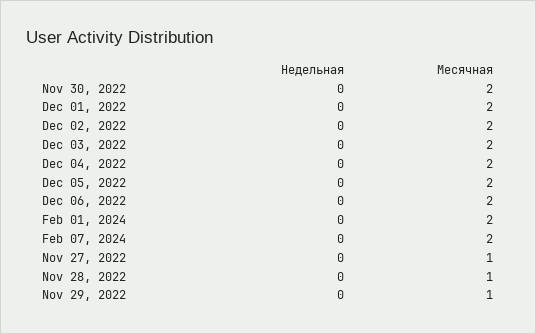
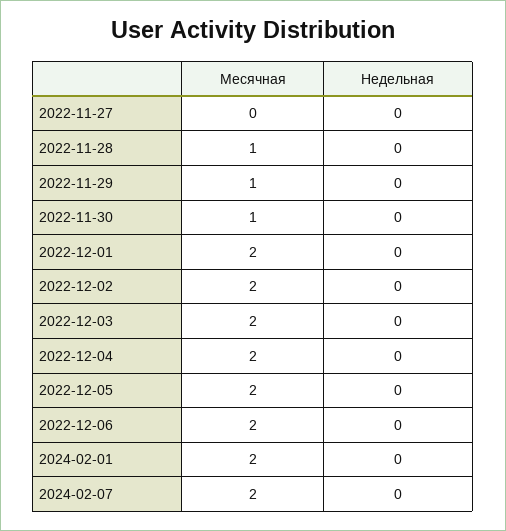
Месячная, Nov 30, 2022: 2 -> 1
Месячная, Nov 27, 2022: 1 -> 0

